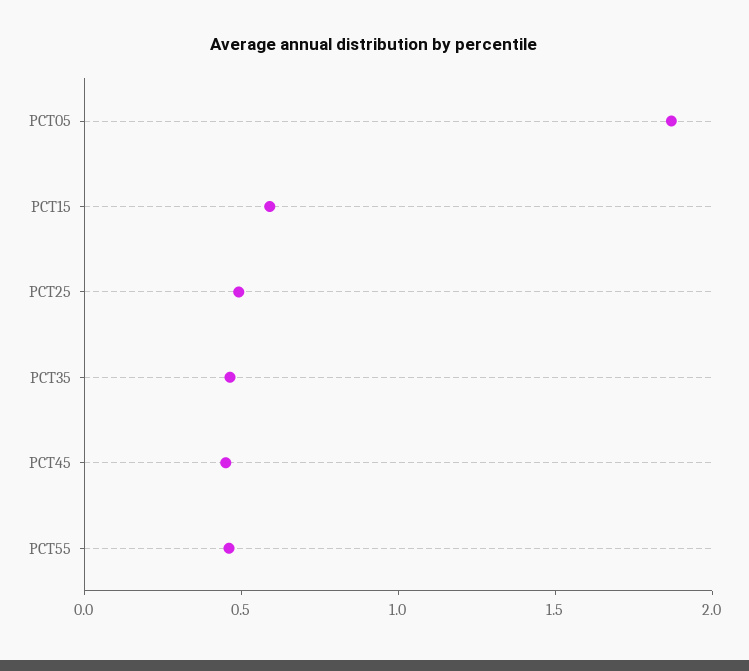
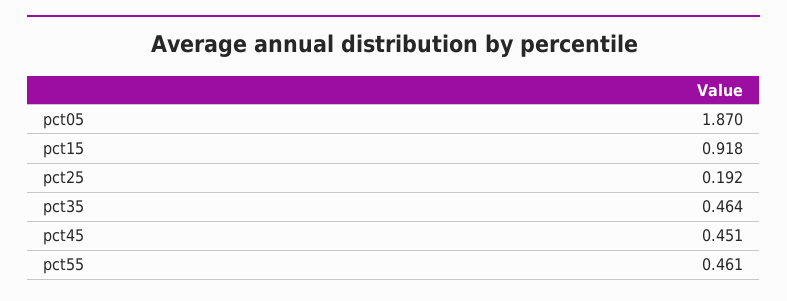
PCT15: 0.6 -> 0.918
PCT25: 0.5 -> 0.192

